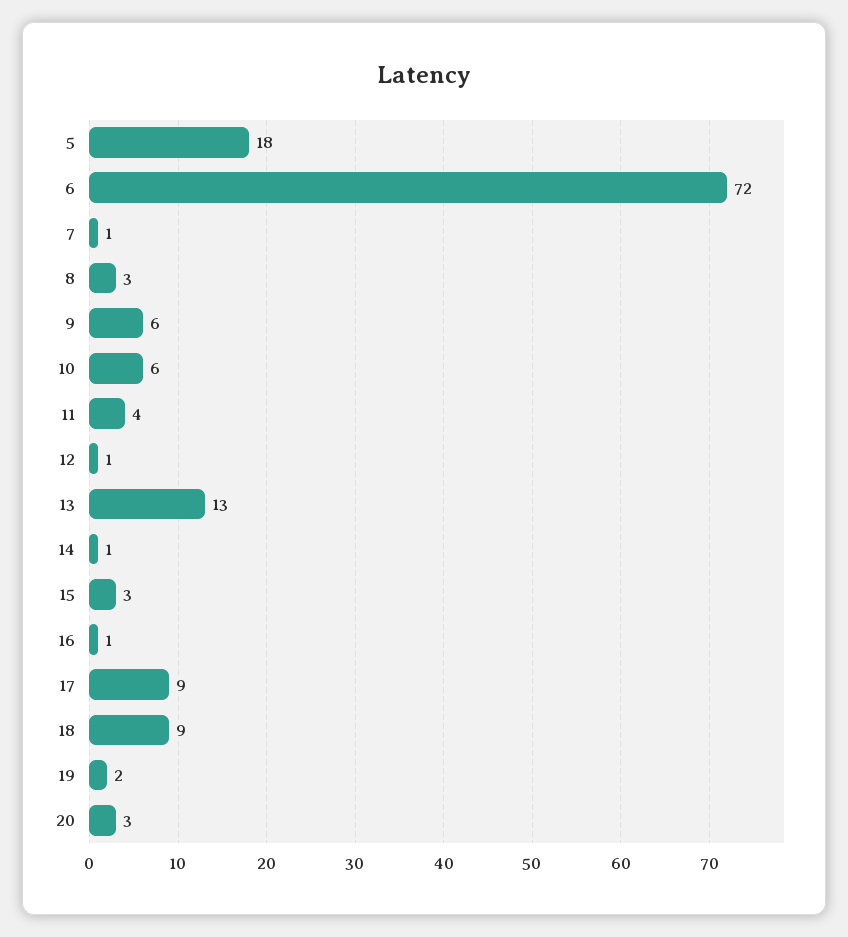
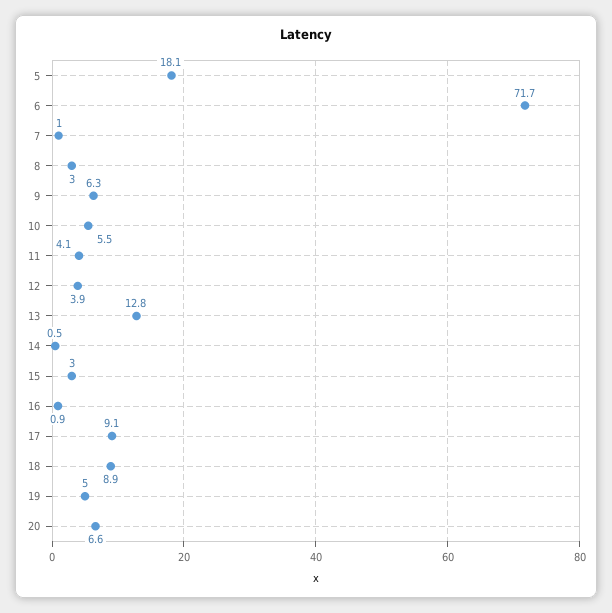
12: 1 -> 3.9
19: 2 -> 5
20: 3 -> 6.6

